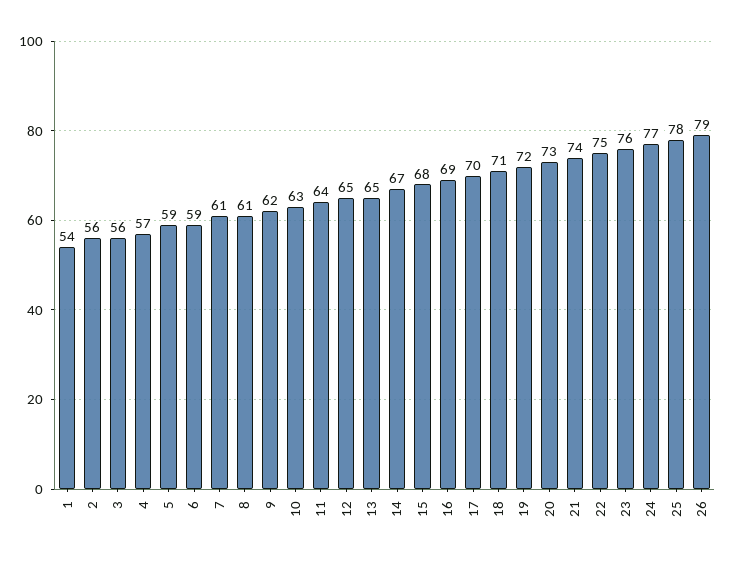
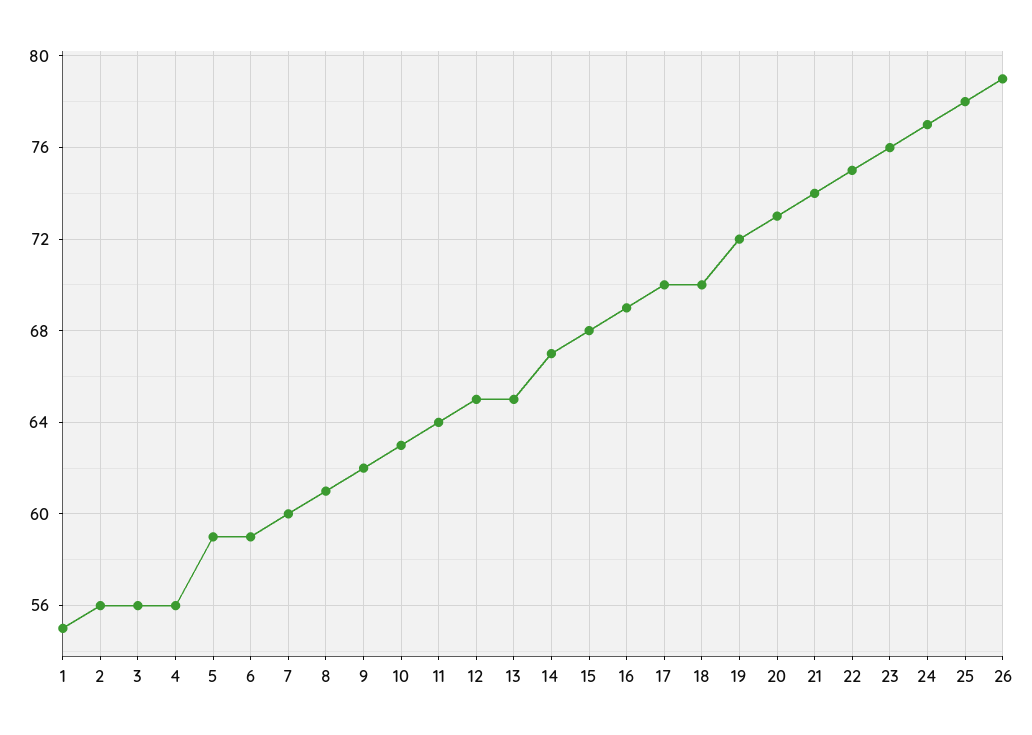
1: 54 -> 55
4: 57 -> 56
7: 61 -> 60
18: 71 -> 70

